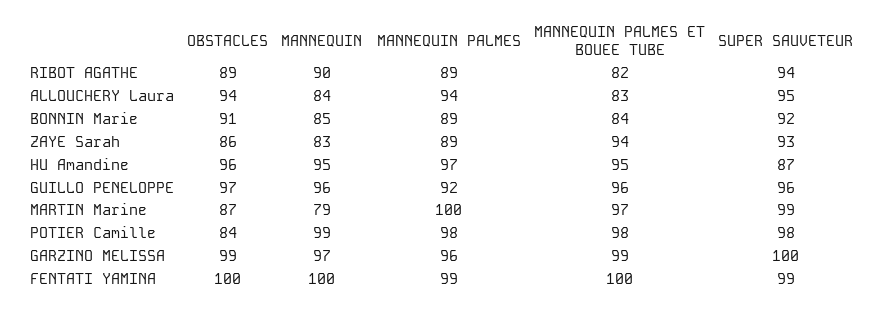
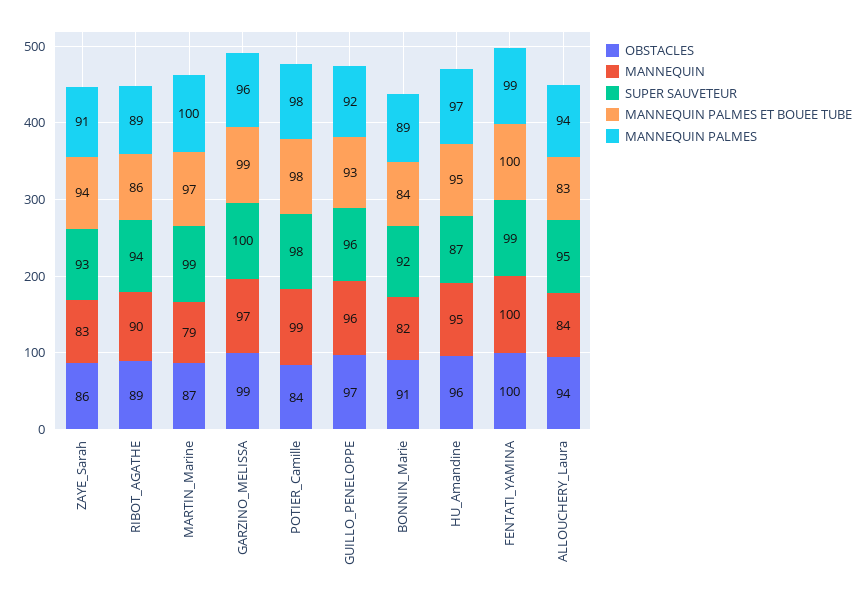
MANNEQUIN PALMES ET BOUEE TUBE, RIBOT AGATHE: 82 -> 86
MANNEQUIN, BONNIN Marie: 85 -> 82
MANNEQUIN PALMES, ZAYE Sarah: 89 -> 91
MANNEQUIN PALMES ET BOUEE TUBE, GUILLO PENELOPPE: 96 -> 93

